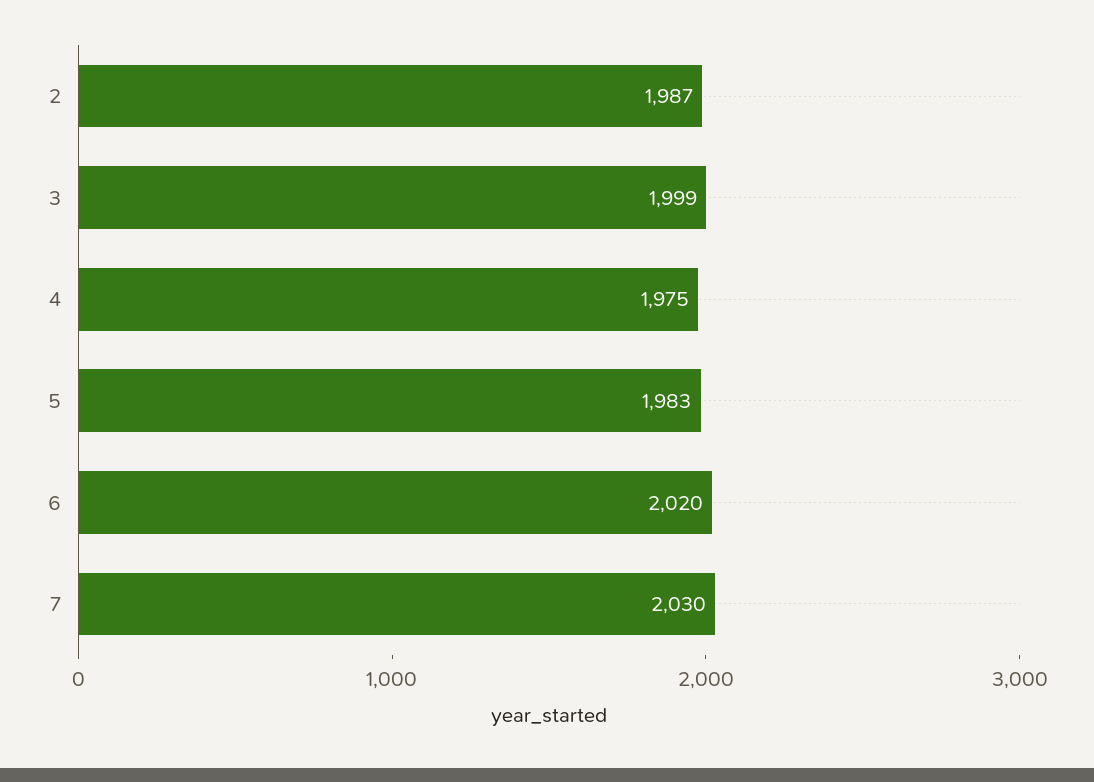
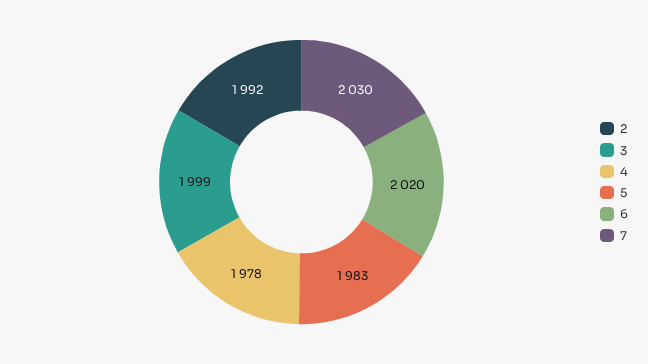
2: 1987 -> 1992
4: 1975 -> 1978

